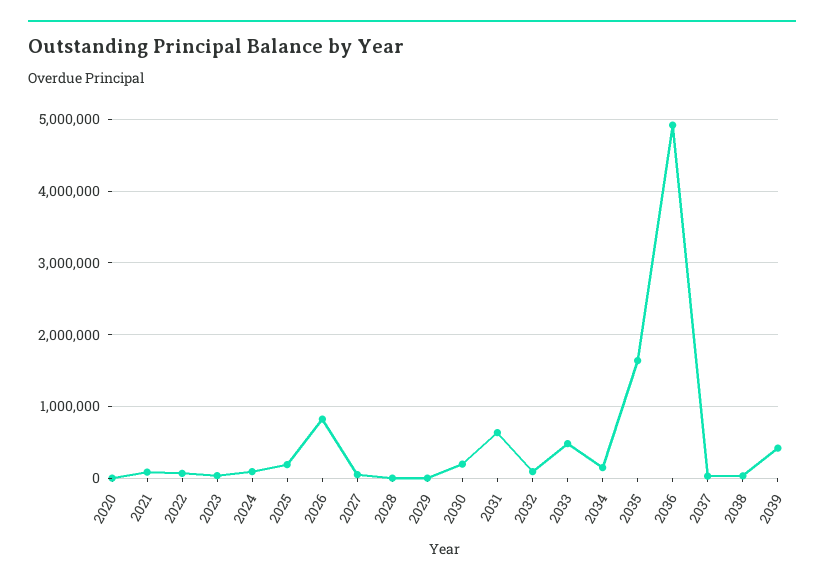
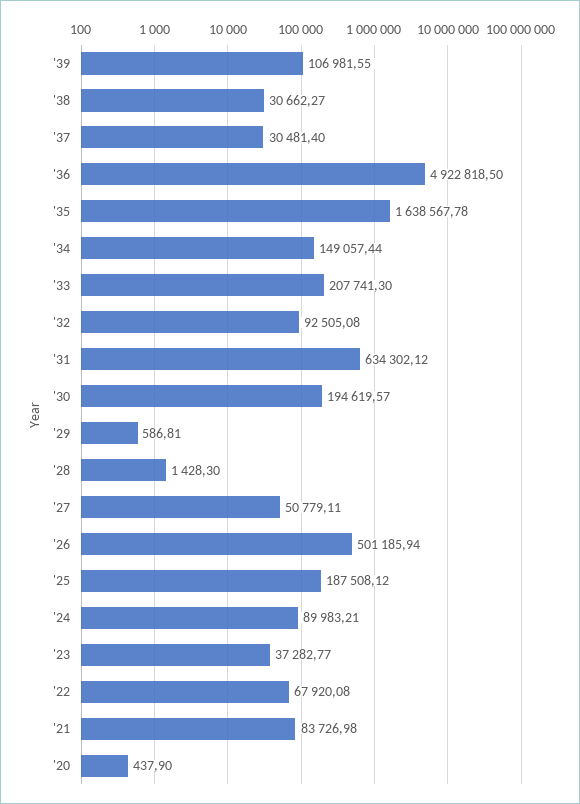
2026: 800000 -> 501185.94
2033: 500000 -> 207741.3
2039: 400000 -> 106981.55

